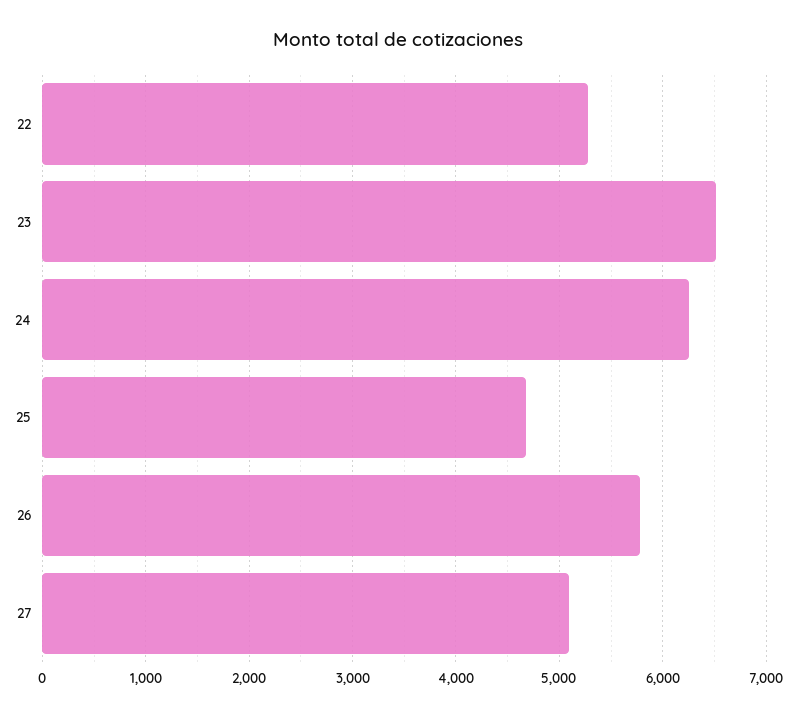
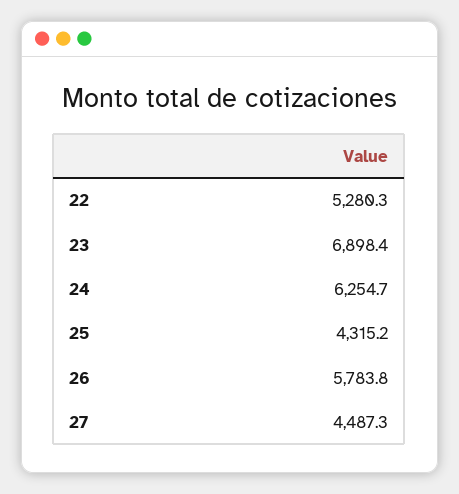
23: 6500 -> 6898.4
25: 4700 -> 4315.2
27: 5100 -> 4487.3

